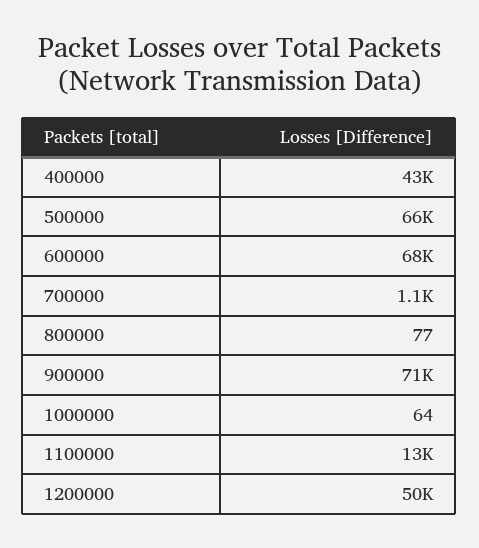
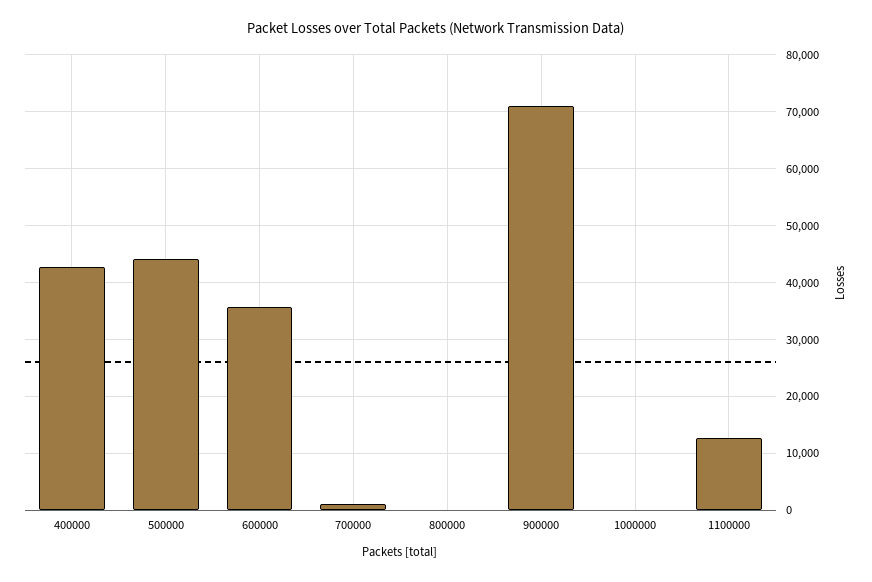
500000: 66000 -> 44000
600000: 68000 -> 36000
1200000: 50000 -> none

